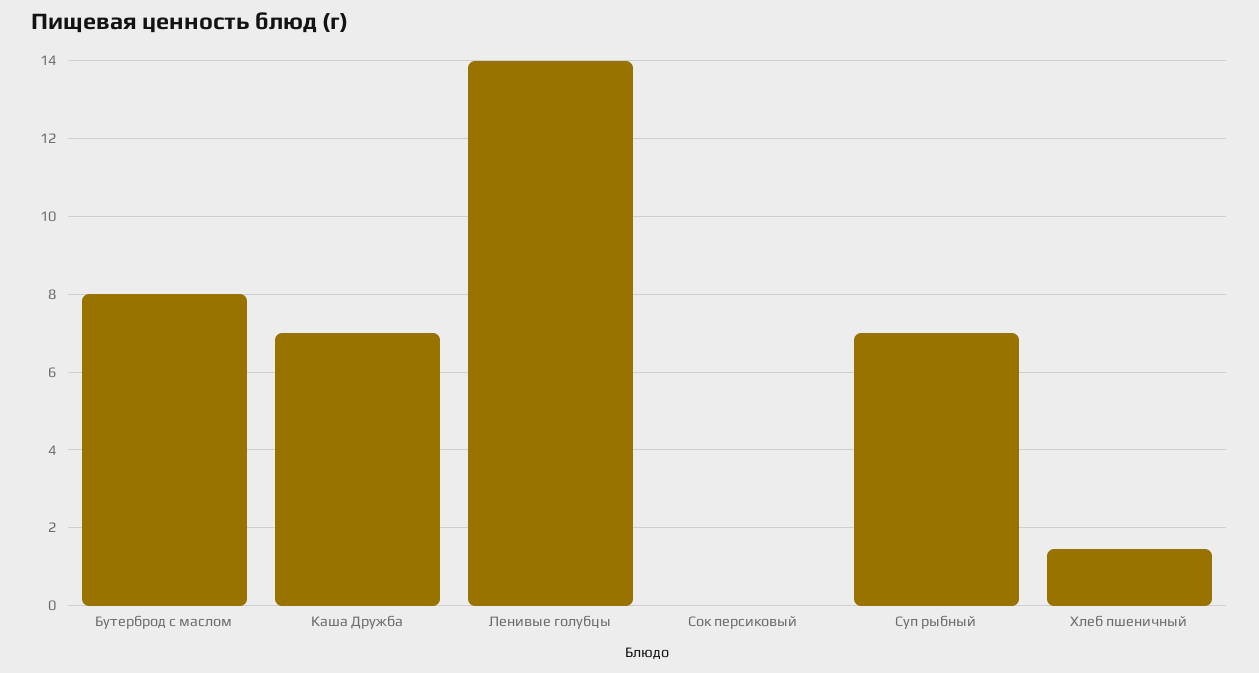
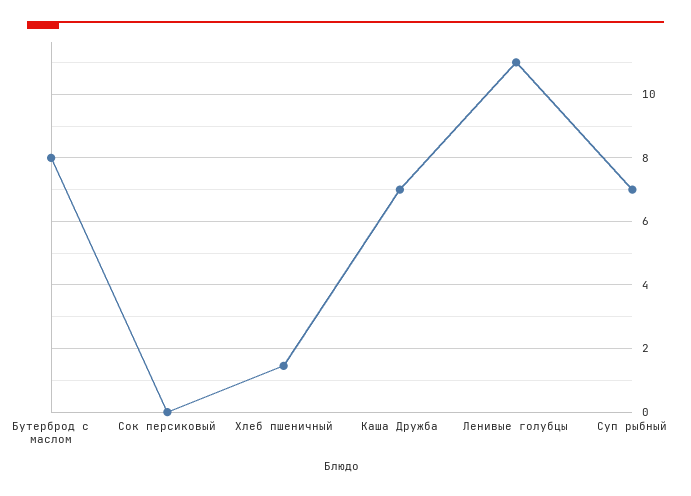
Ленивые голубцы: 14 -> 11

